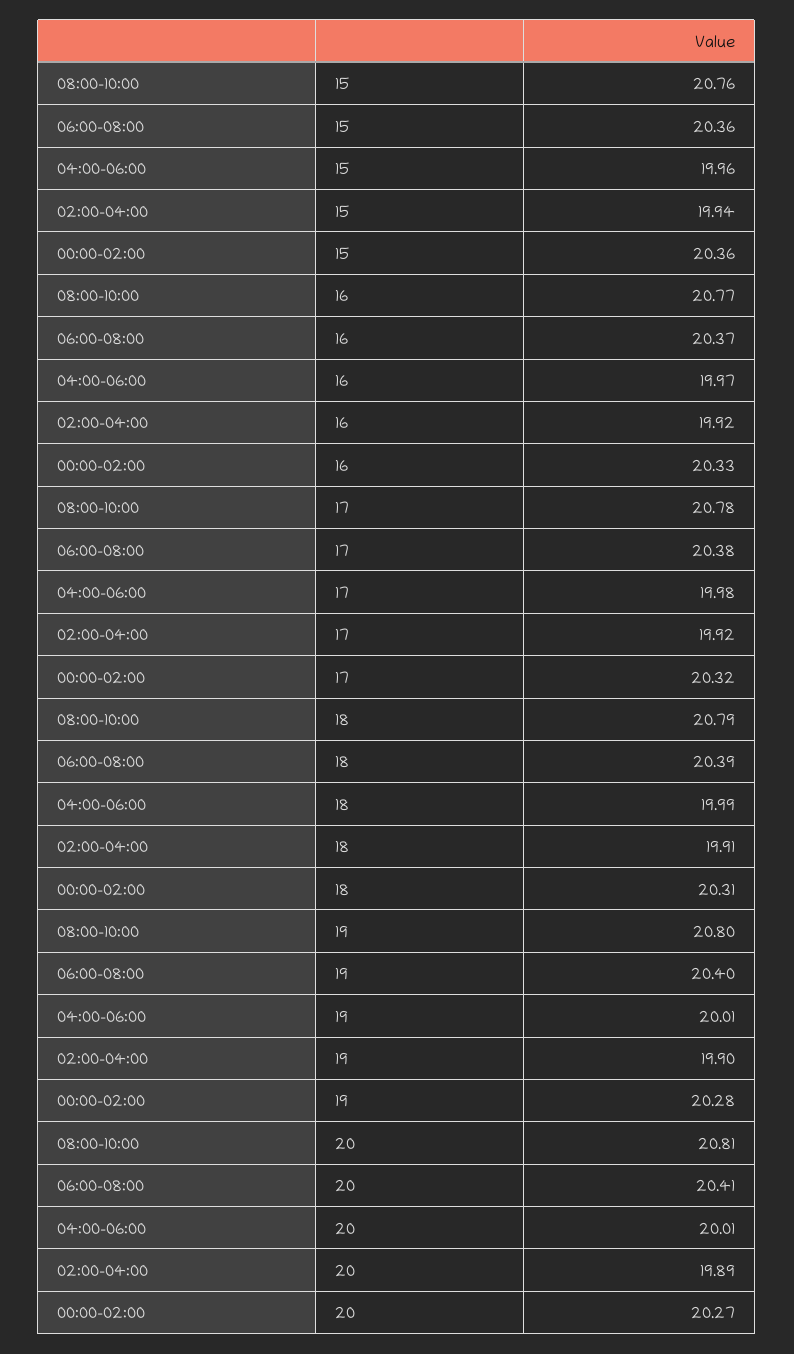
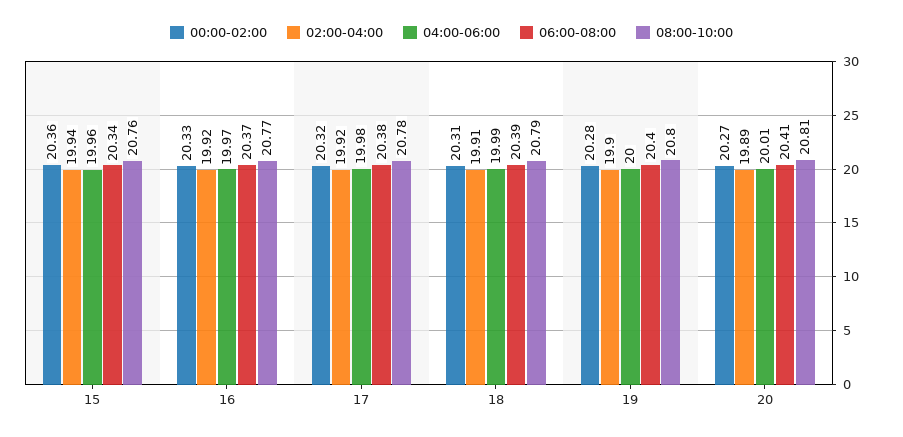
06:00-08:00, 15: 20.36 -> 20.34
04:00-06:00, 19: 20.01 -> 20

